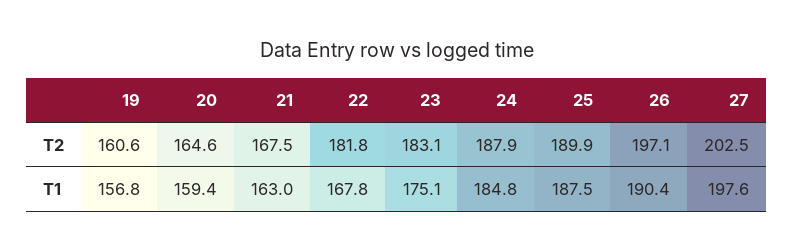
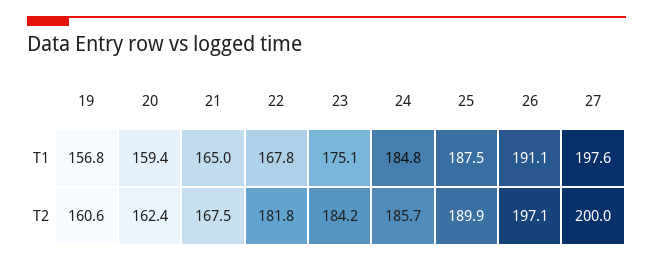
20, T2: 164.6 -> 162.4
23, T2: 183.1 -> 184.2
24, T2: 187.9 -> 185.7
27, T2: 202.5 -> 200
21, T1: 163 -> 165
26, T1: 190.4 -> 191.1

